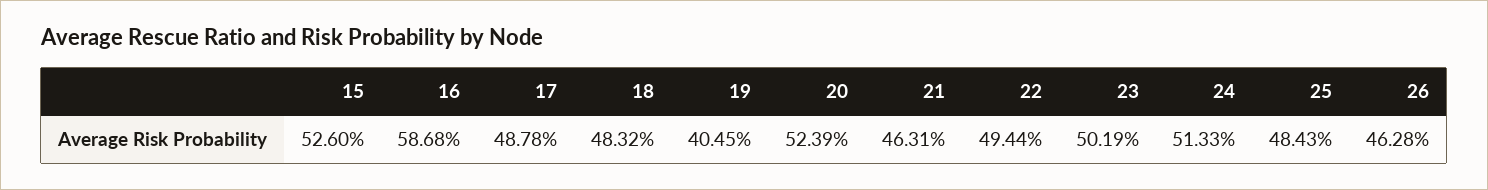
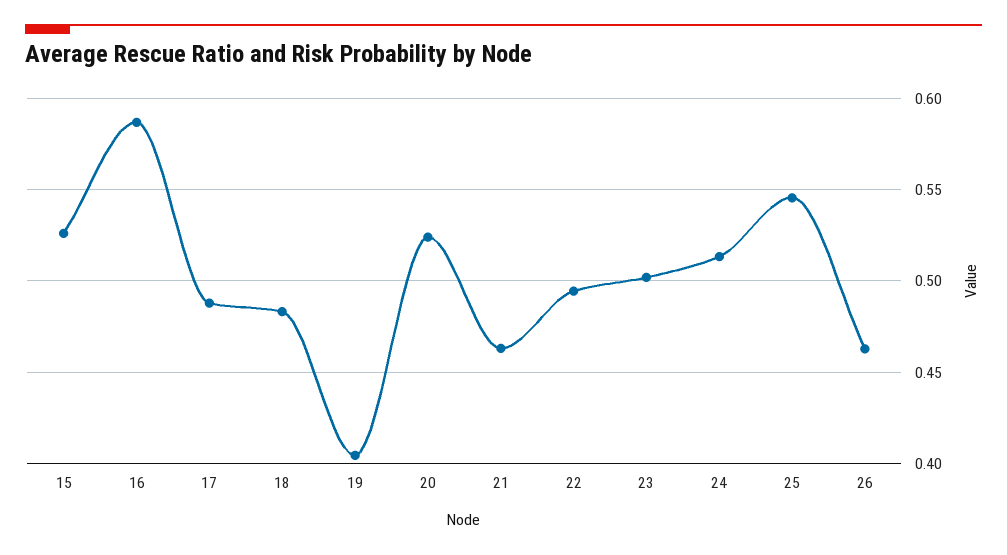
25: 0.4843 -> 0.545

